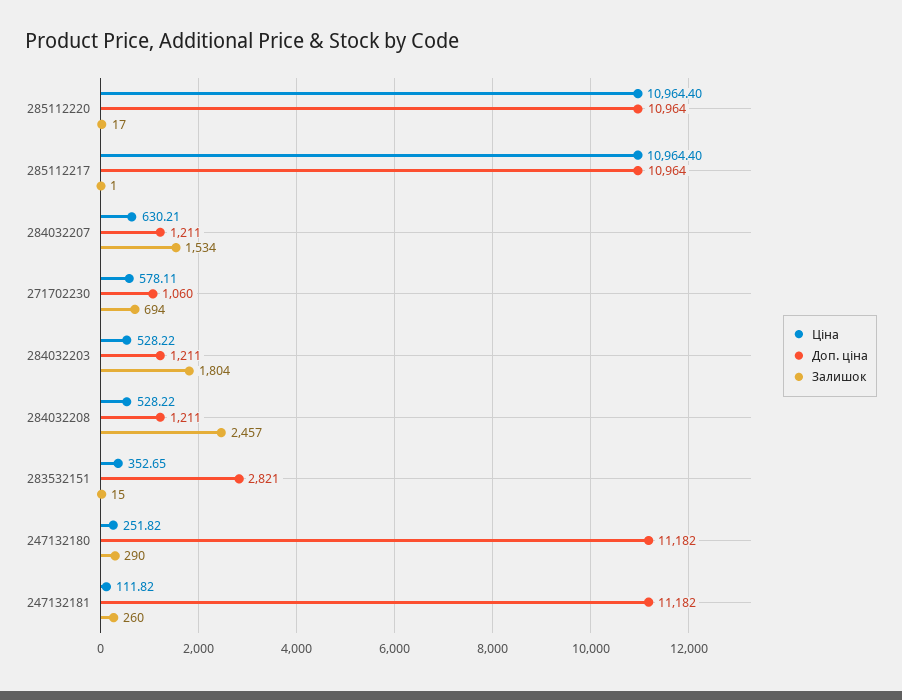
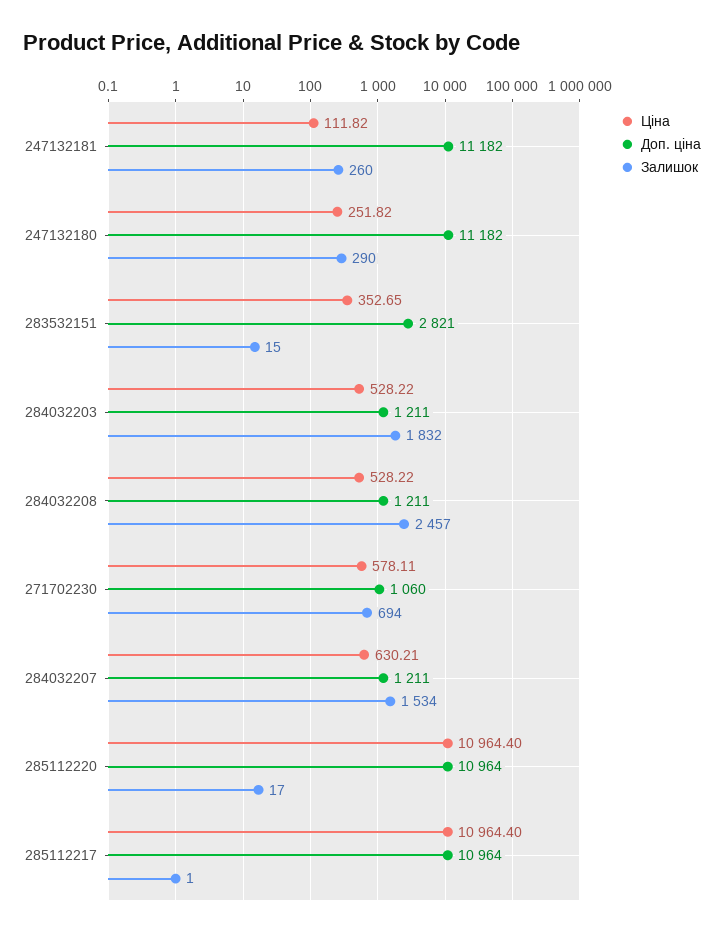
Залишок, 284032203: 1804 -> 1832

